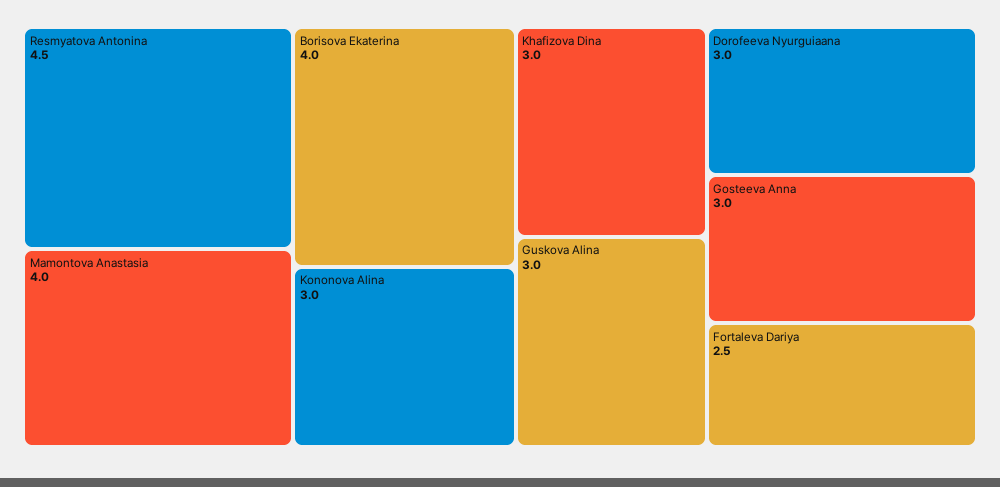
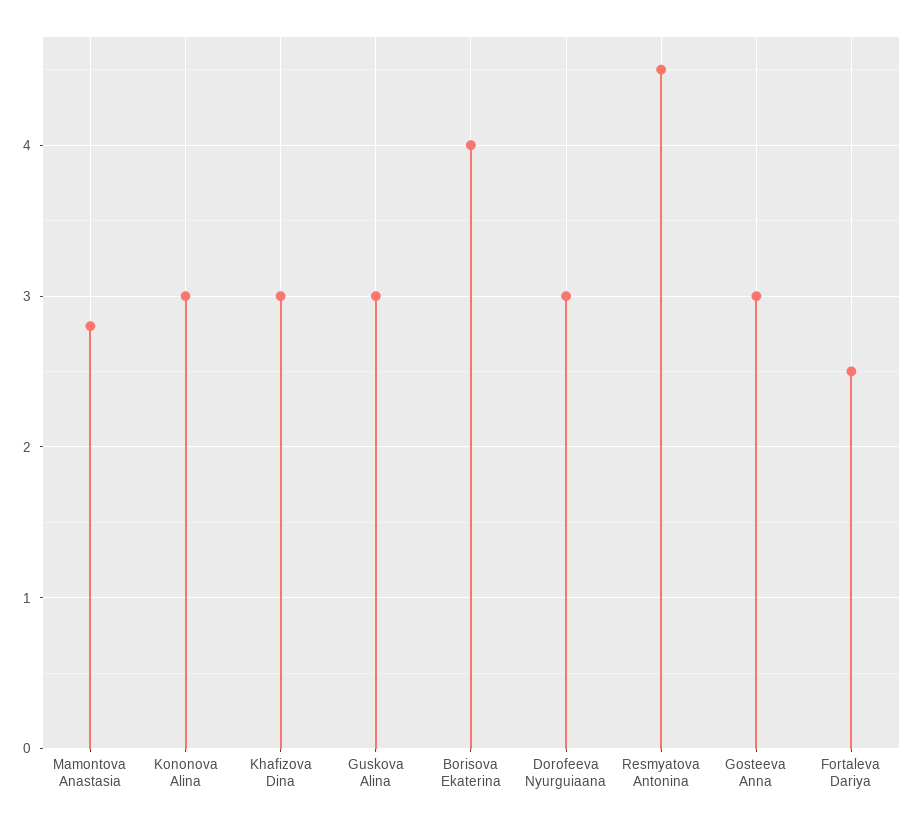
Mamontova Anastasia: 4 -> 2.8

